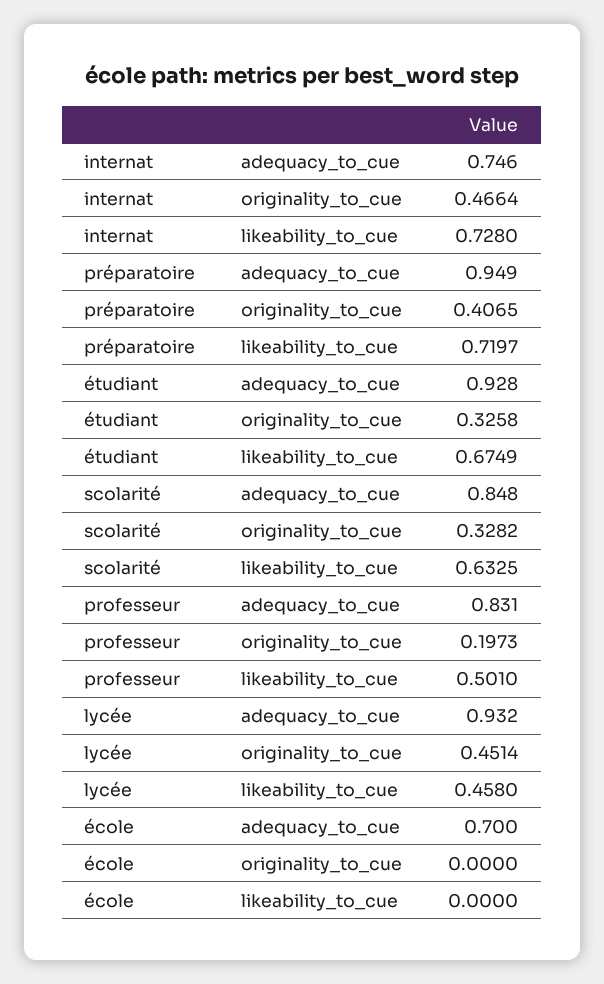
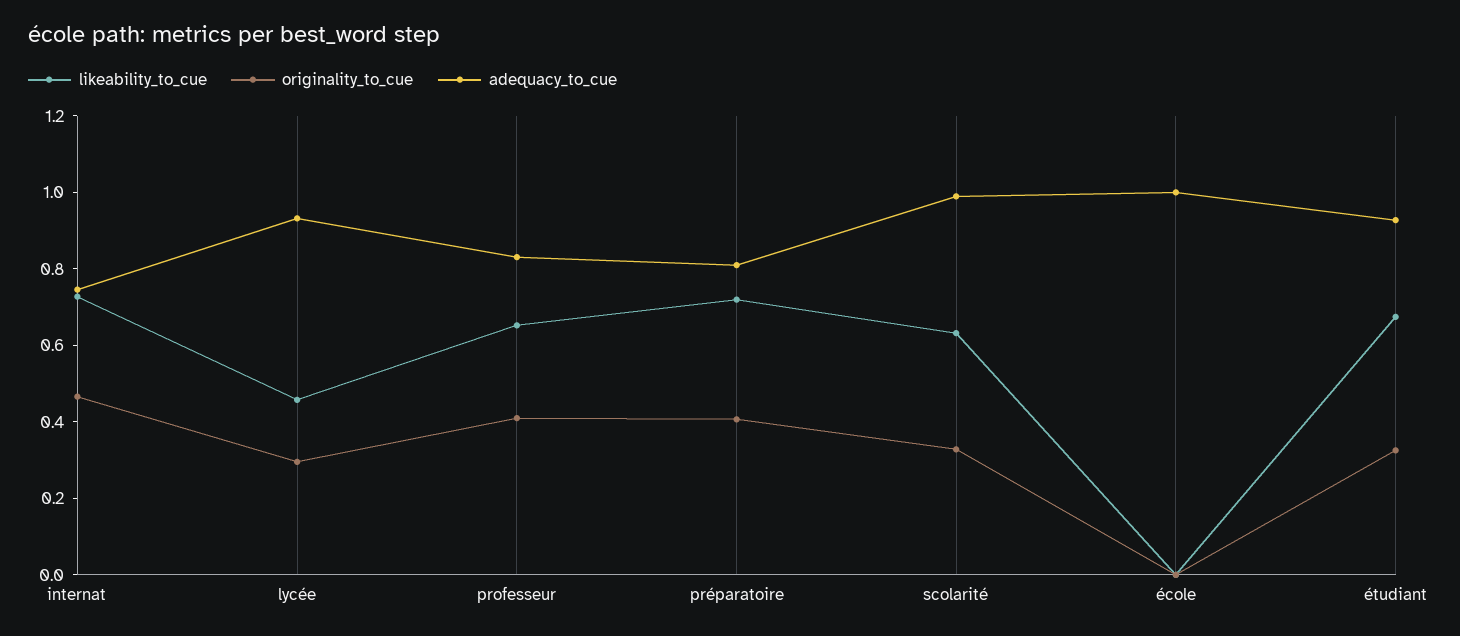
adequacy_to_cue, préparatoire: 0.949 -> 0.8
adequacy_to_cue, scolarité: 0.848 -> 1
originality_to_cue, professeur: 0.1973 -> 0.4
likeability_to_cue, professeur: 0.501 -> 0.65
originality_to_cue, lycée: 0.4514 -> 0.3
adequacy_to_cue, école: 0.7 -> 1

